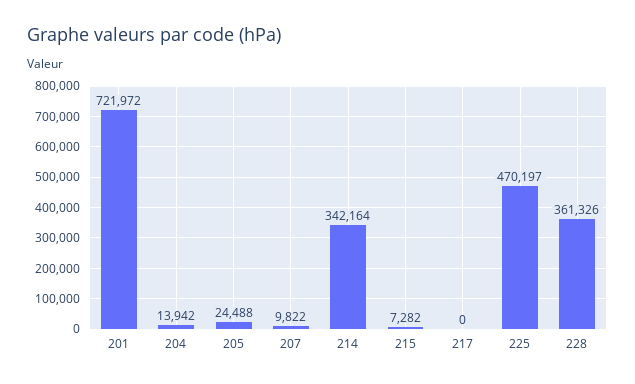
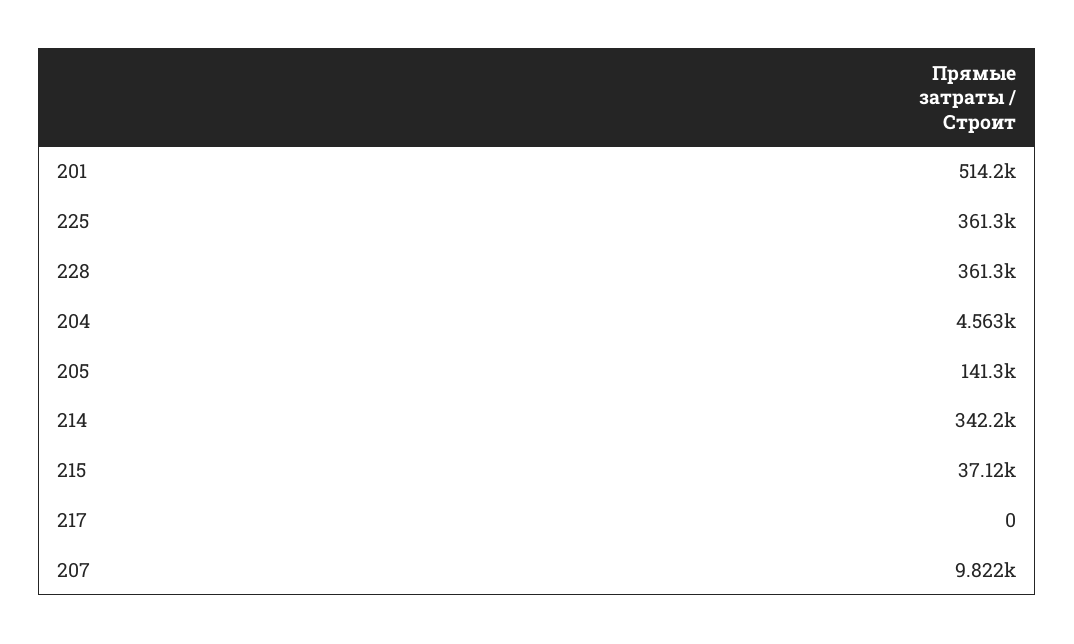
201: 721972 -> 514200
204: 13942 -> 4563
205: 24488 -> 141300
215: 7282 -> 37120
225: 470197 -> 361300

